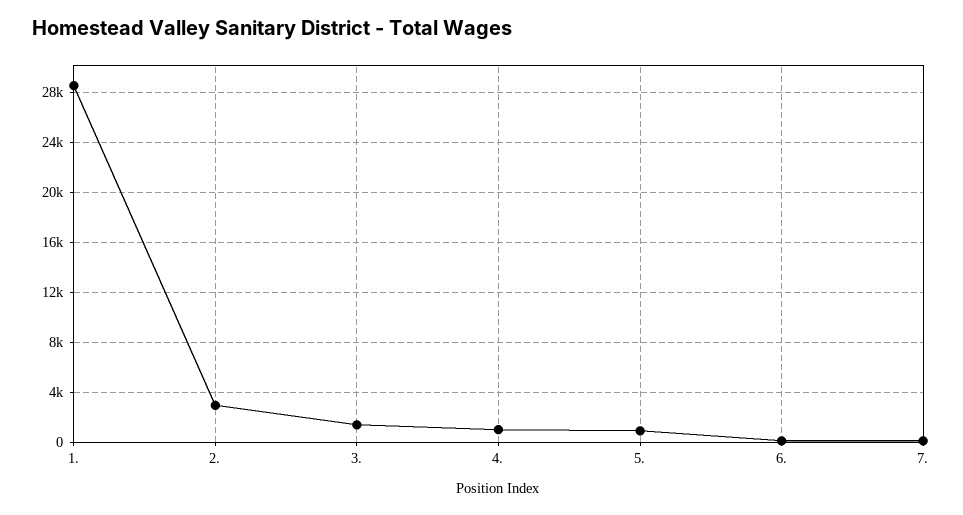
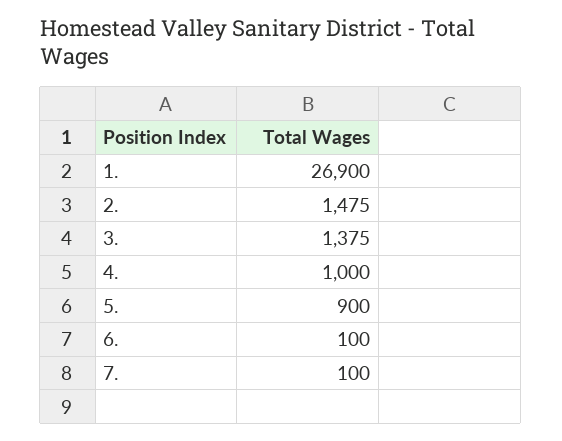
1.: 28500 -> 26900
2.: 3000 -> 1475

